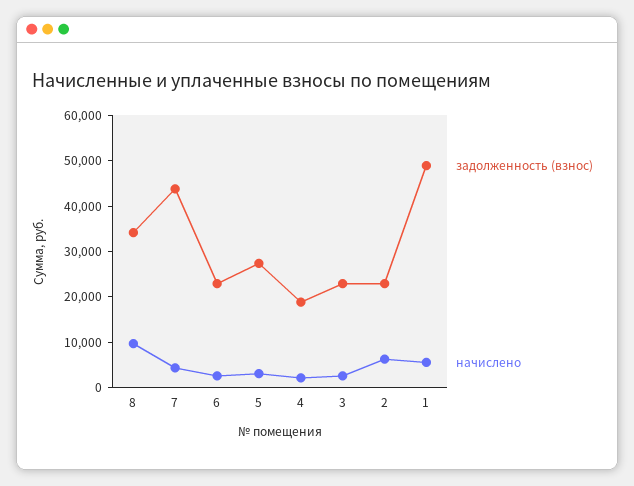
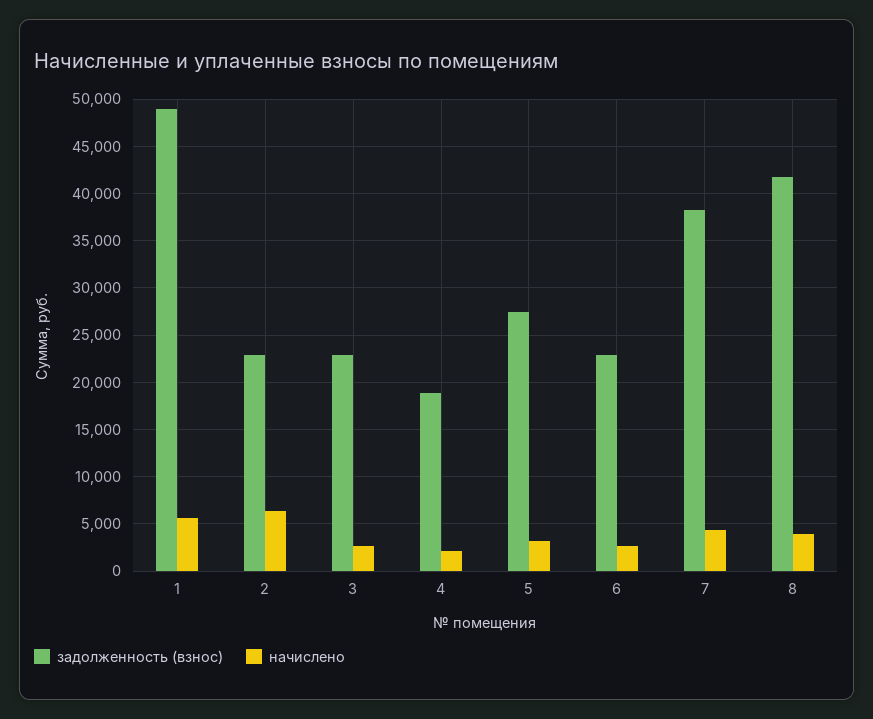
задолженность (взнос), 8: 34000 -> 42000
начислено, 8: 10000 -> 4000
задолженность (взнос), 7: 44000 -> 38000

